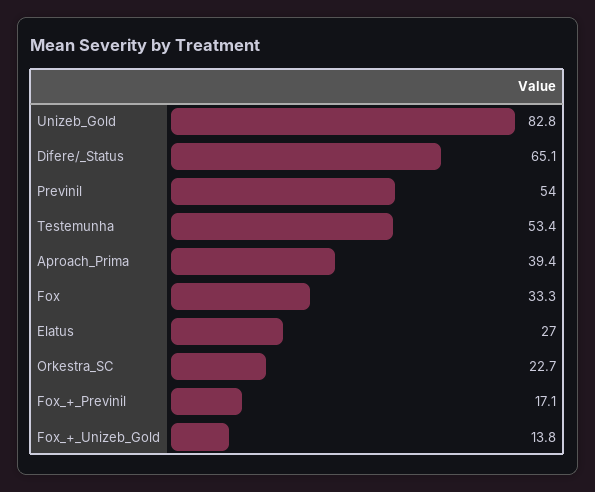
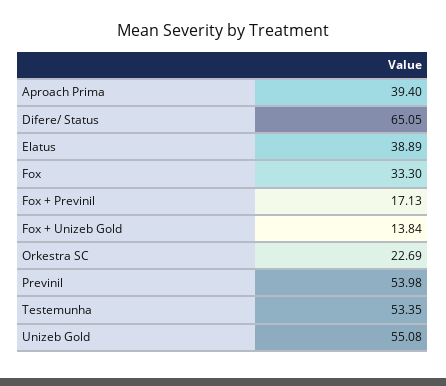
Unizeb_Gold: 82.8 -> 55.08
Elatus: 27 -> 38.89

